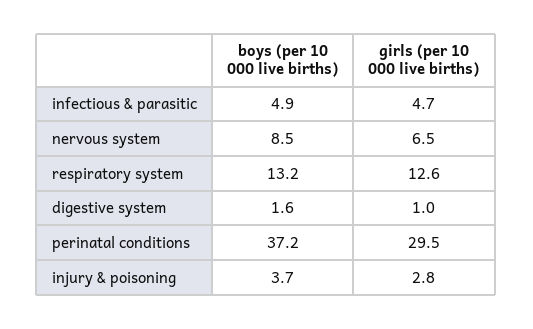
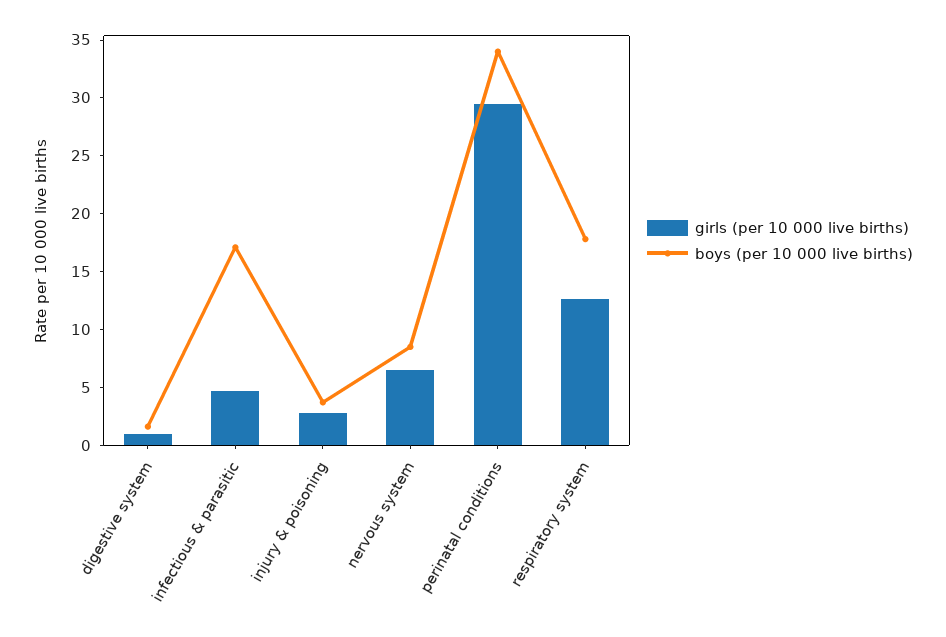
boys (per 10 000 live births), infectious & parasitic: 4.9 -> 17
boys (per 10 000 live births), respiratory system: 13.2 -> 18
boys (per 10 000 live births), perinatal conditions: 37.2 -> 34

